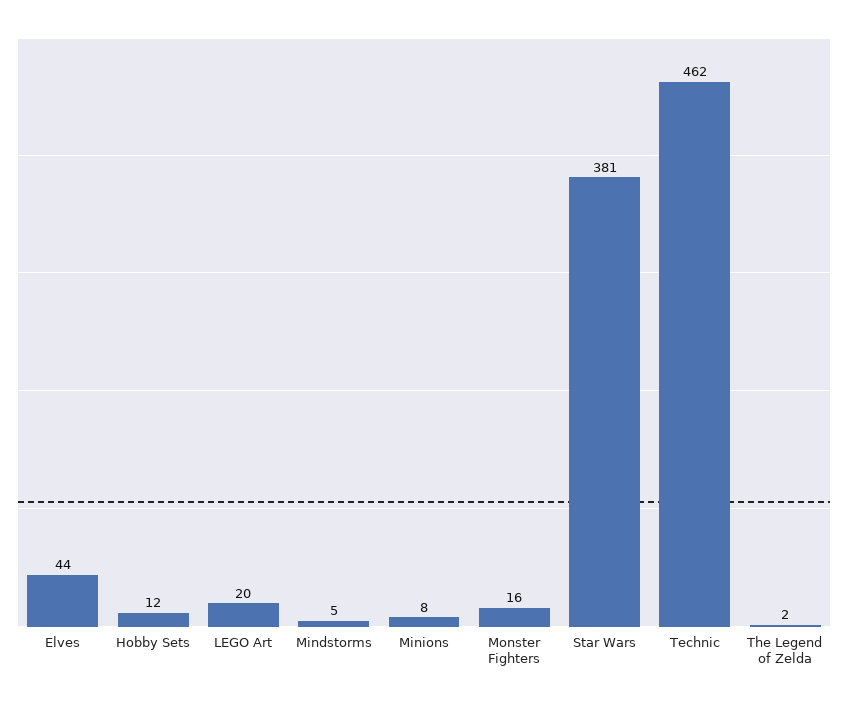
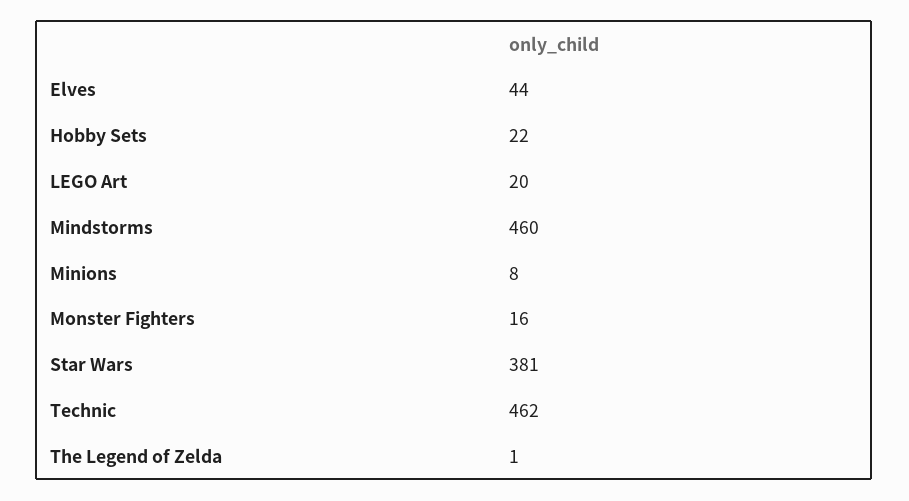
Hobby Sets: 12 -> 22
Mindstorms: 5 -> 460
The Legend of Zelda: 2 -> 1

